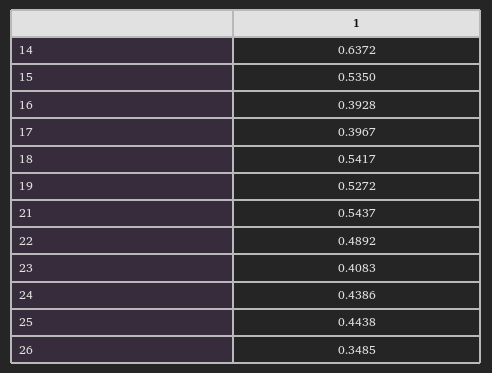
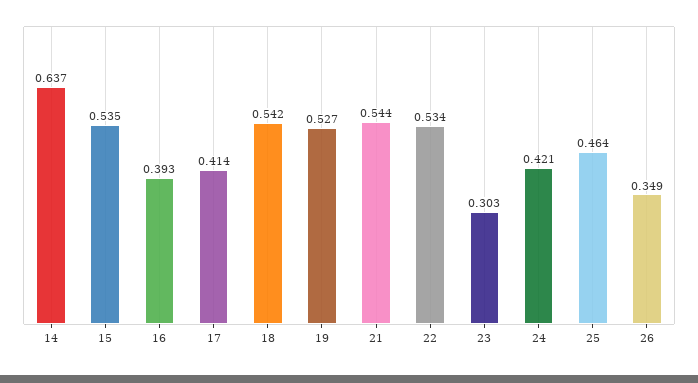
17: 0.3967 -> 0.414
22: 0.4892 -> 0.534
23: 0.4083 -> 0.303
24: 0.4386 -> 0.421
25: 0.4438 -> 0.464

